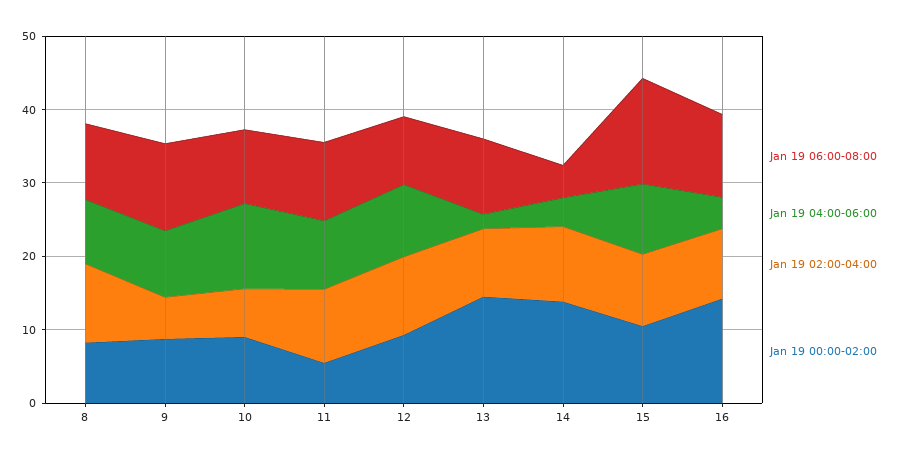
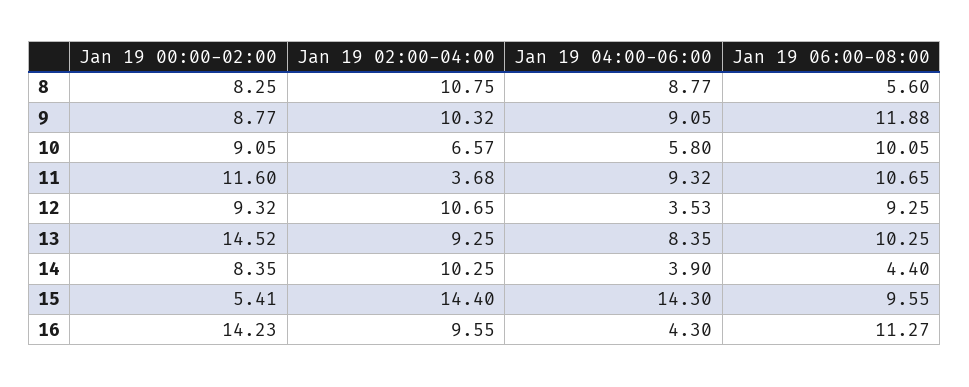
Jan 19 06:00-08:00, 8: 10 -> 5.6
Jan 19 02:00-04:00, 9: 6 -> 10.32
Jan 19 04:00-06:00, 10: 12 -> 5.8
Jan 19 02:00-04:00, 11: 10 -> 3.68
Jan 19 00:00-02:00, 11: 6 -> 11.6
Jan 19 04:00-06:00, 12: 10 -> 3.53
Jan 19 04:00-06:00, 13: 2 -> 8.35
Jan 19 00:00-02:00, 14: 14 -> 8.35
Jan 19 06:00-08:00, 15: 14 -> 9.55
Jan 19 04:00-06:00, 15: 10 -> 14.3
Jan 19 02:00-04:00, 15: 10 -> 14.4
Jan 19 00:00-02:00, 15: 10 -> 5.41

